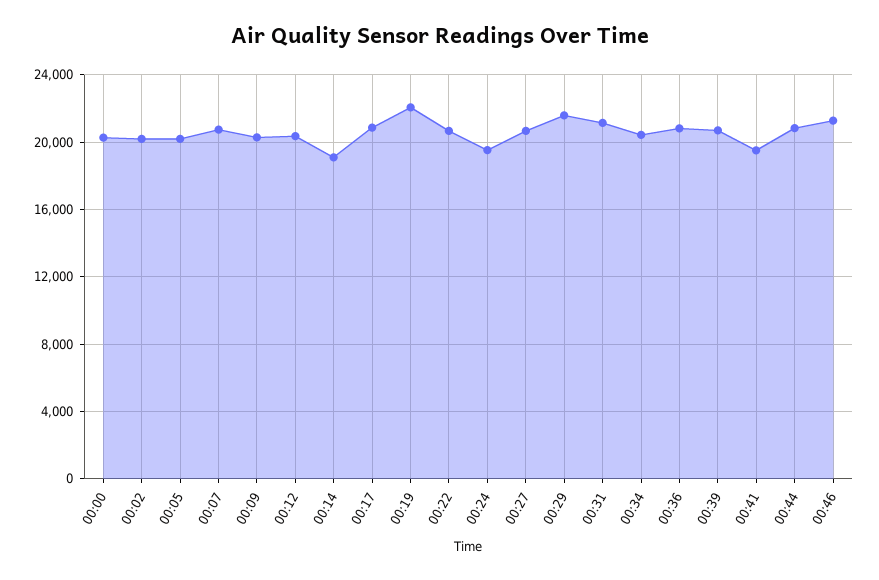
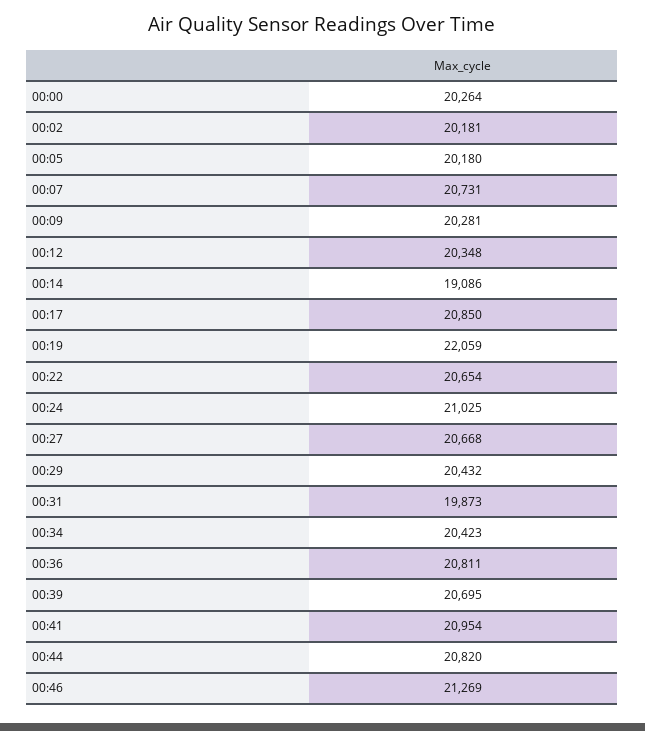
00:24: 19500 -> 21025
00:29: 21500 -> 20432
00:31: 21000 -> 19873
00:41: 19500 -> 20954

